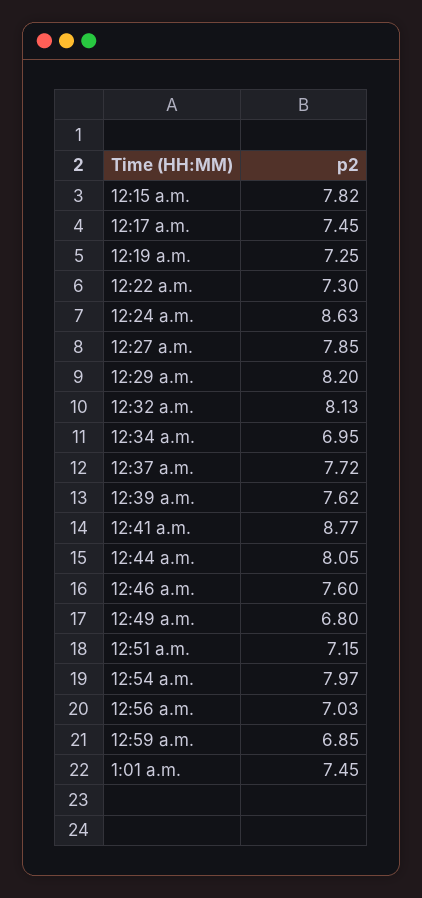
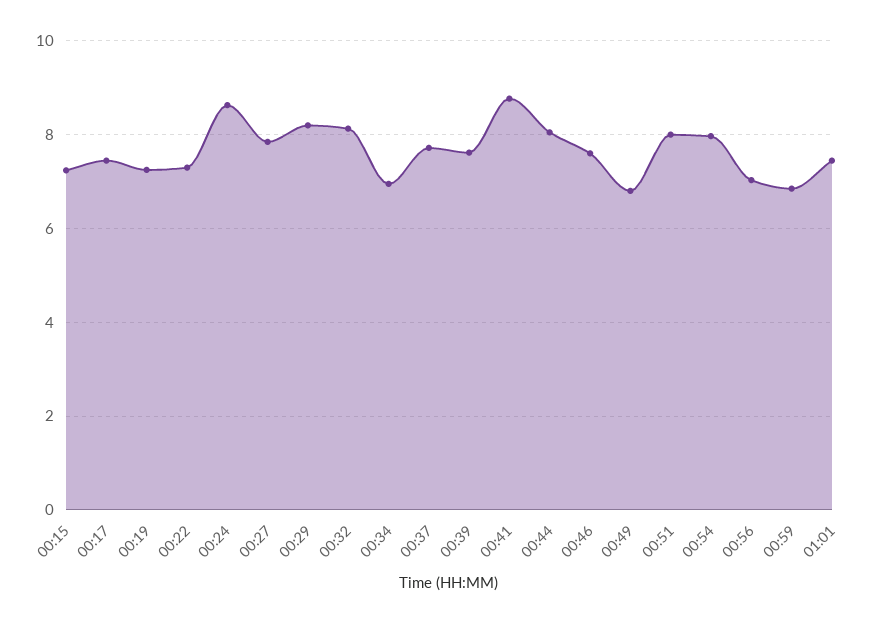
12:15 a.m.: 7.82 -> 7.2
12:51 a.m.: 7.15 -> 8

